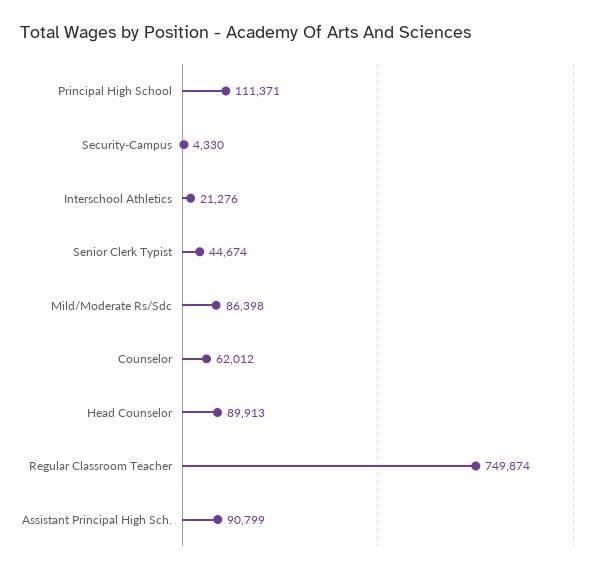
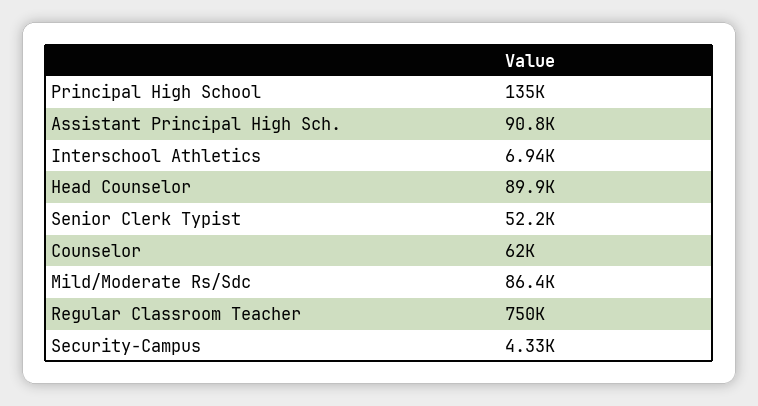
Principal High School: 111371 -> 135000
Interschool Athletics: 21276 -> 6940
Senior Clerk Typist: 44674 -> 52200

